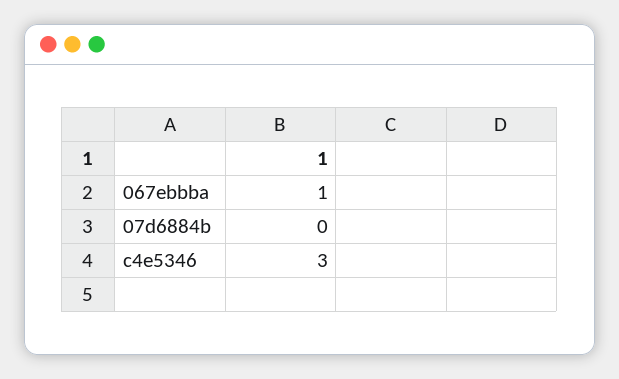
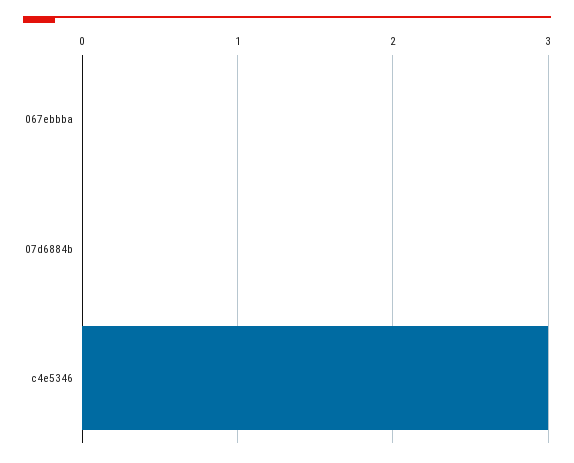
067ebbba: 1 -> 0

